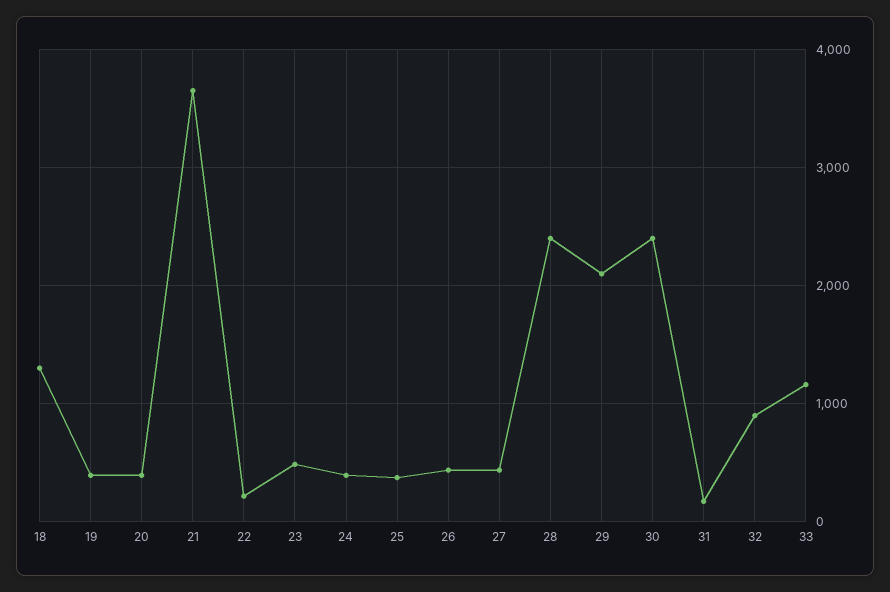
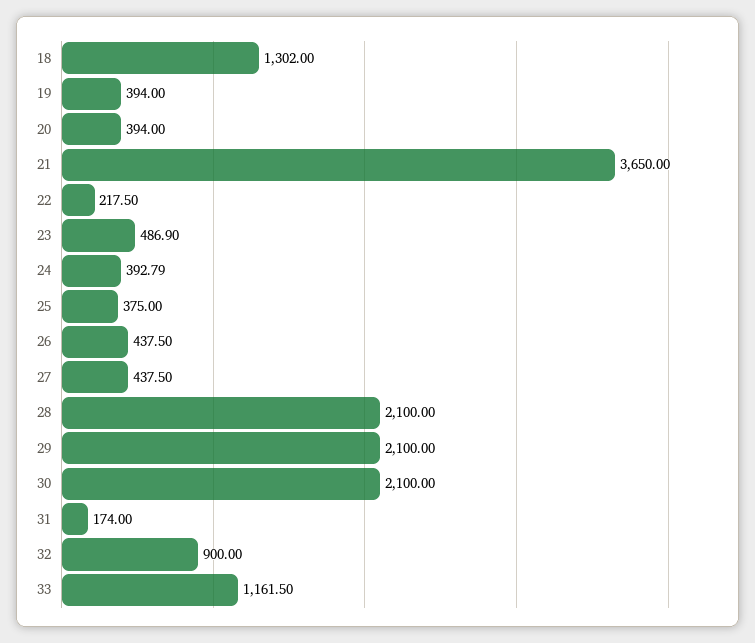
28: 2400 -> 2100
30: 2400 -> 2100

